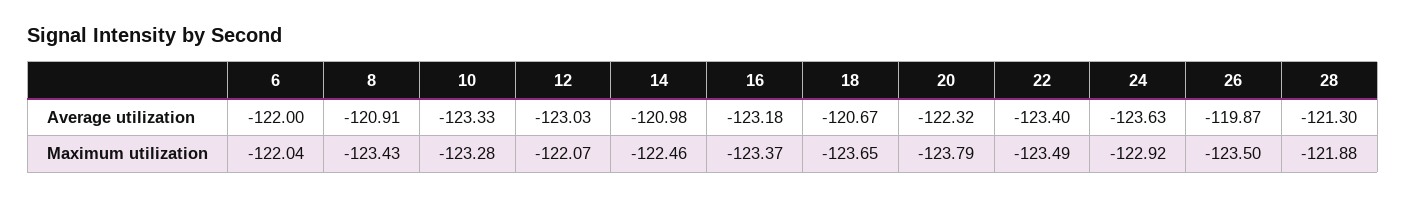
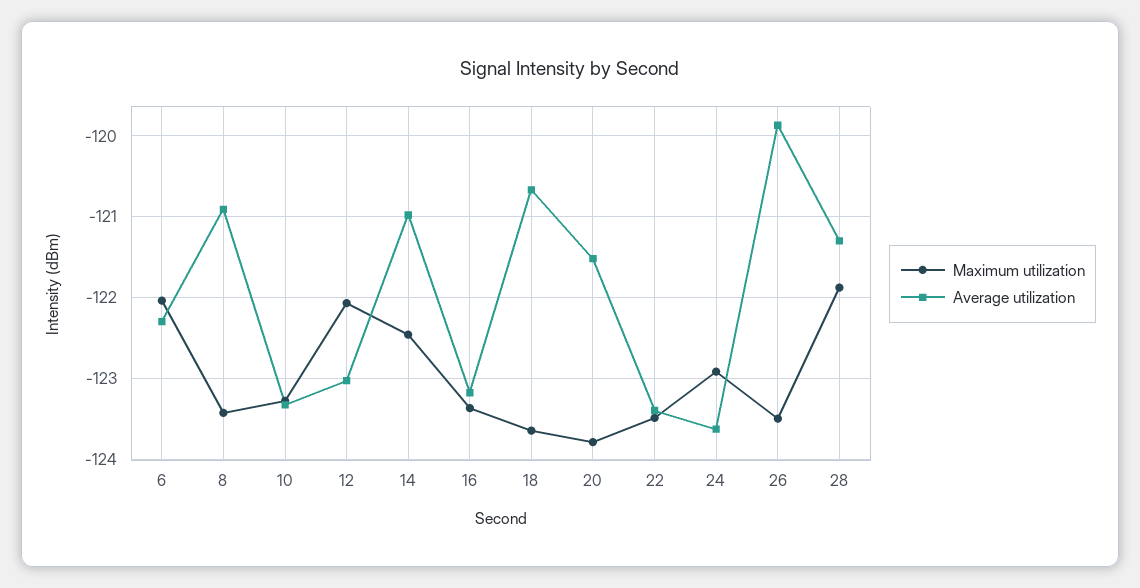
Average utilization, 6: -122 -> -122.3
Average utilization, 20: -122.32 -> -121.5

